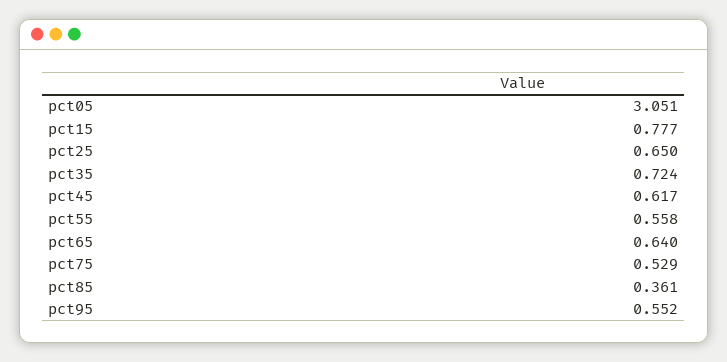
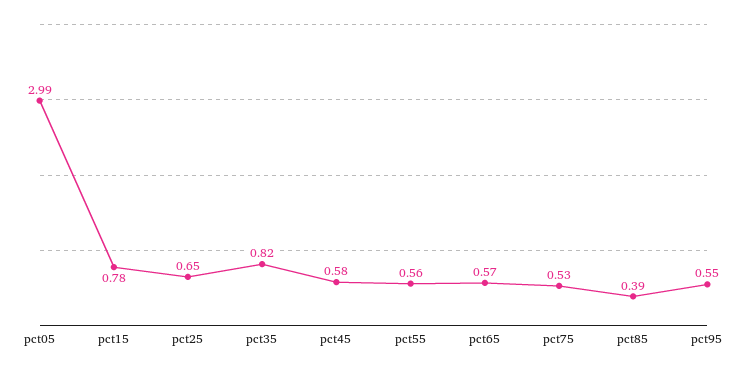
pct05: 3.051 -> 2.99
pct35: 0.724 -> 0.82
pct45: 0.617 -> 0.58
pct65: 0.64 -> 0.57
pct85: 0.361 -> 0.39

